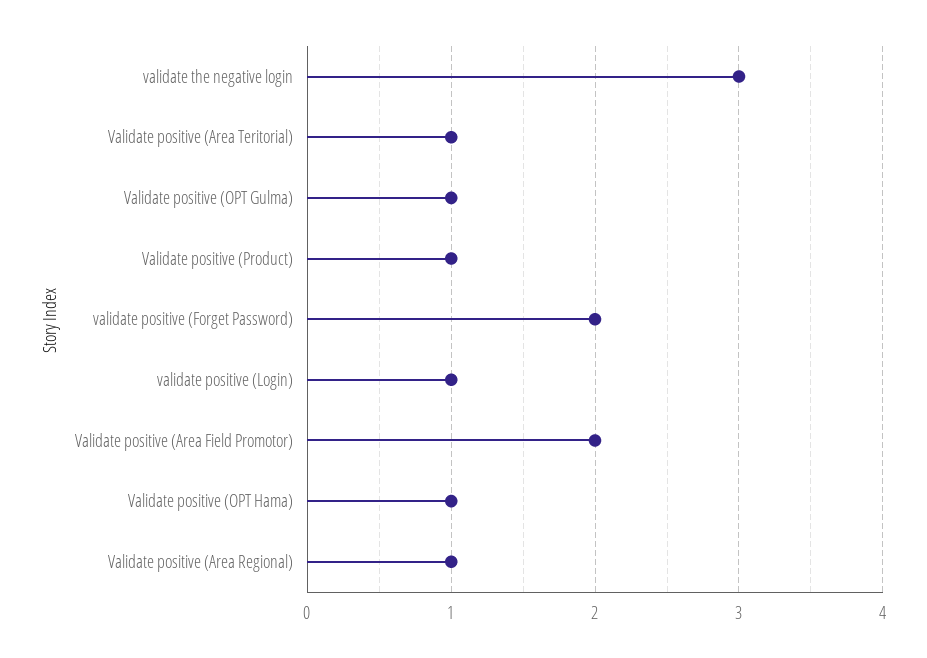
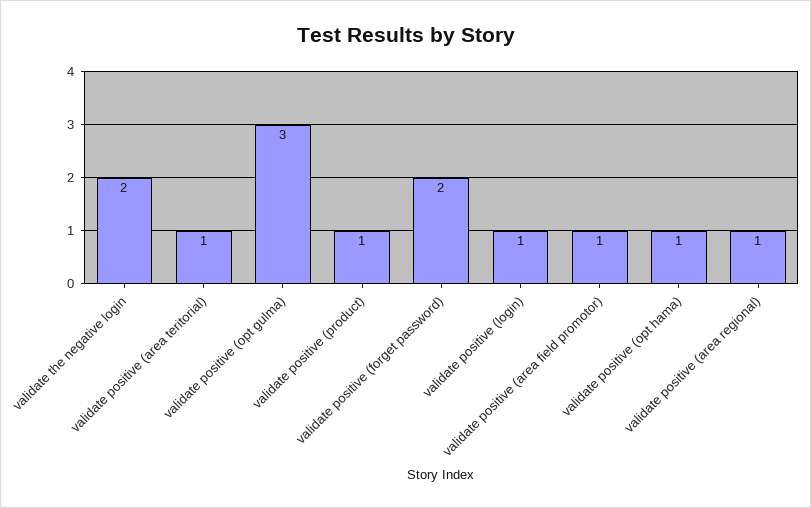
validate the negative login: 3 -> 2
Validate positive (OPT Gulma): 1 -> 3
Validate positive (Area Field Promotor): 2 -> 1

